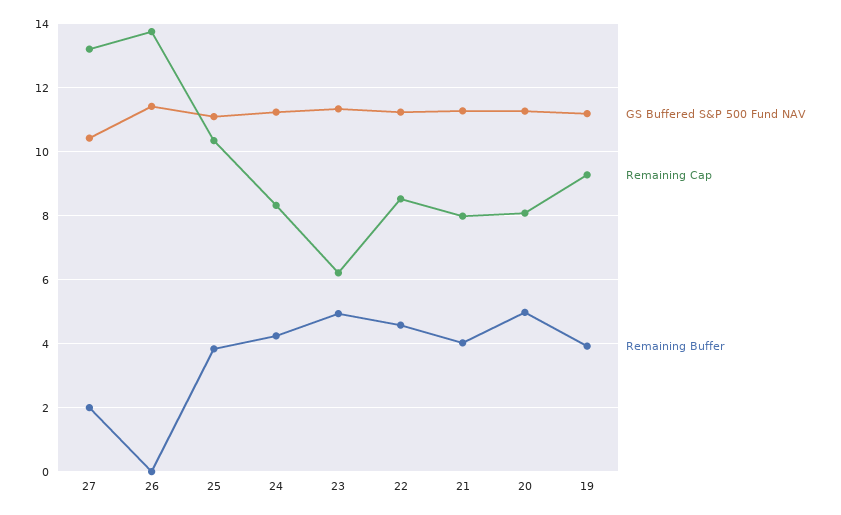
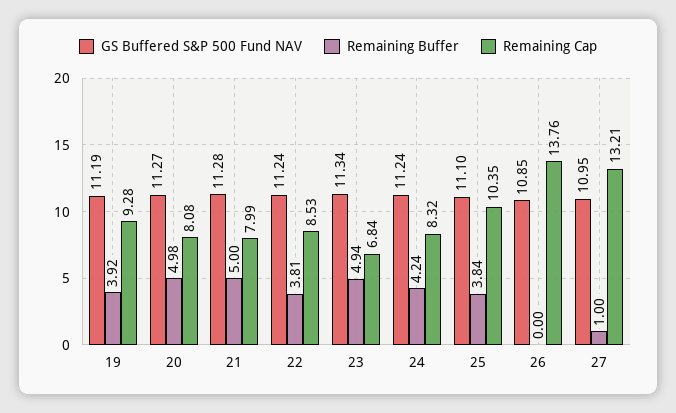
GS Buffered S&P 500 Fund NAV, 27: 10.4 -> 10.95
Remaining Buffer, 27: 2 -> 1
GS Buffered S&P 500 Fund NAV, 26: 11.4 -> 10.85
Remaining Cap, 23: 6.2 -> 6.84
Remaining Buffer, 22: 4.6 -> 3.81
Remaining Buffer, 21: 4 -> 5

